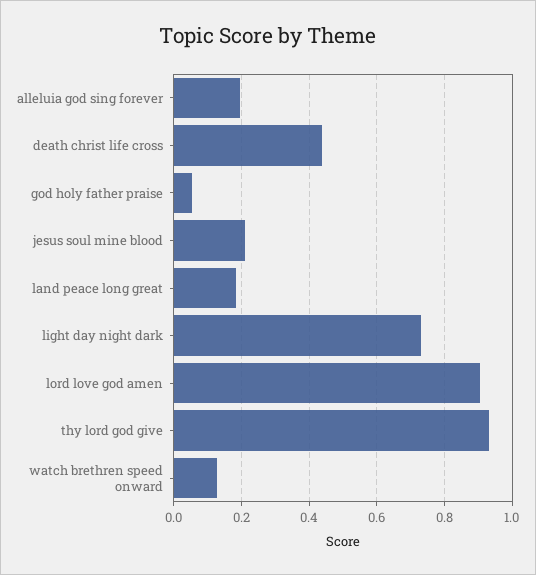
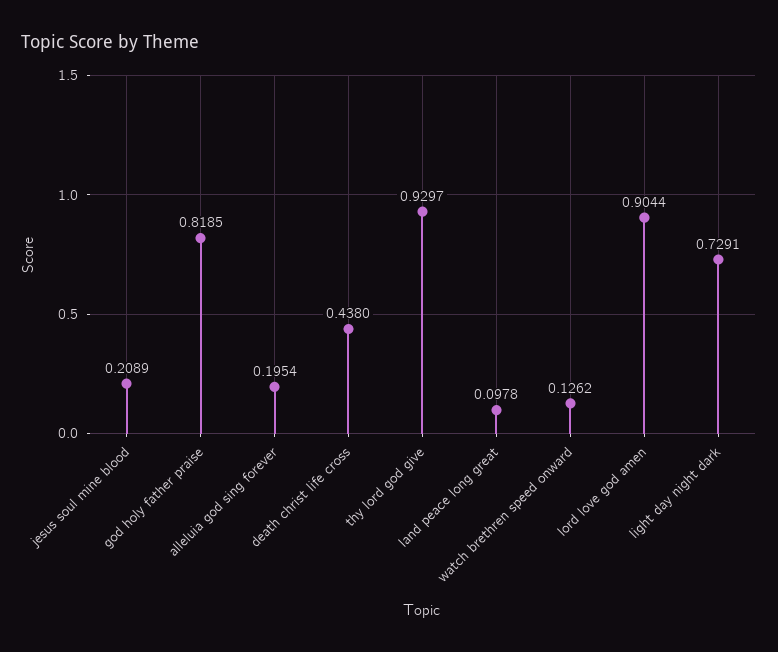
god holy father praise: 0.06 -> 0.8185
land peace long great: 0.18 -> 0.0978

